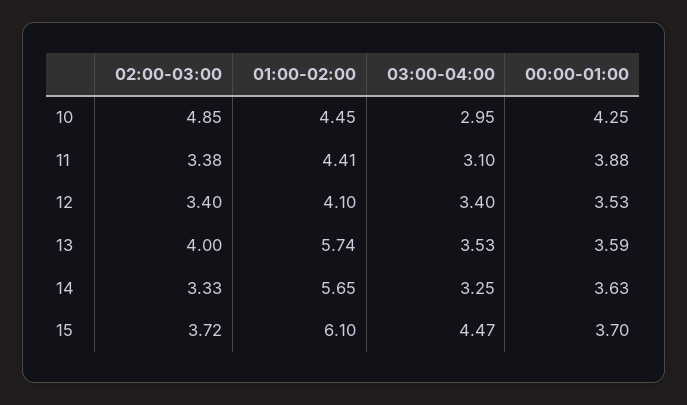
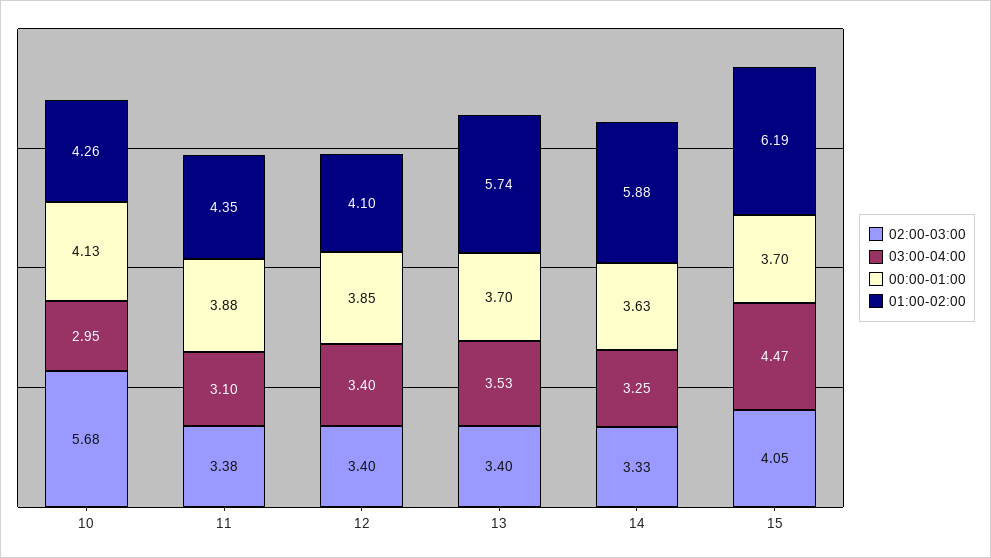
02:00-03:00, 10: 4.85 -> 5.68
01:00-02:00, 10: 4.45 -> 4.26
00:00-01:00, 10: 4.25 -> 4.13
01:00-02:00, 11: 4.41 -> 4.35
00:00-01:00, 12: 3.53 -> 3.85
02:00-03:00, 13: 4 -> 3.4
00:00-01:00, 13: 3.59 -> 3.7
01:00-02:00, 14: 5.65 -> 5.88
02:00-03:00, 15: 3.72 -> 4.05
01:00-02:00, 15: 6.1 -> 6.19

